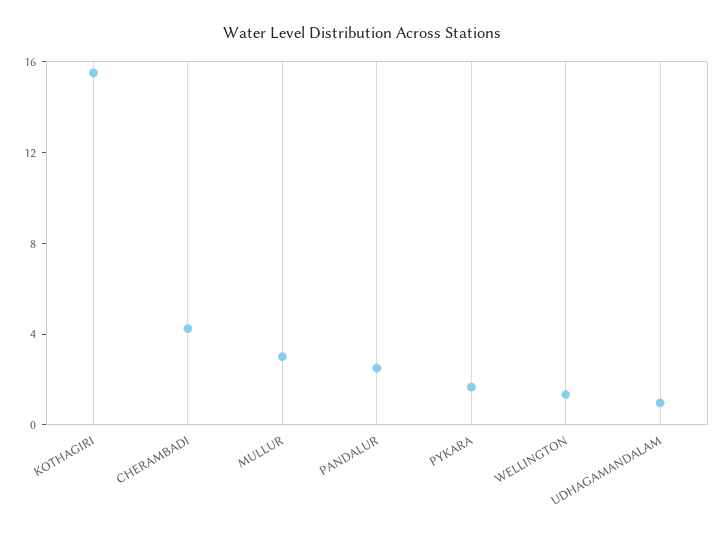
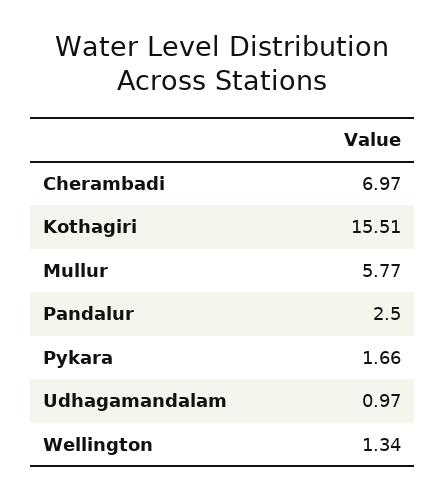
CHERAMBADI: 4 -> 6.97
MULLUR: 3 -> 5.77

